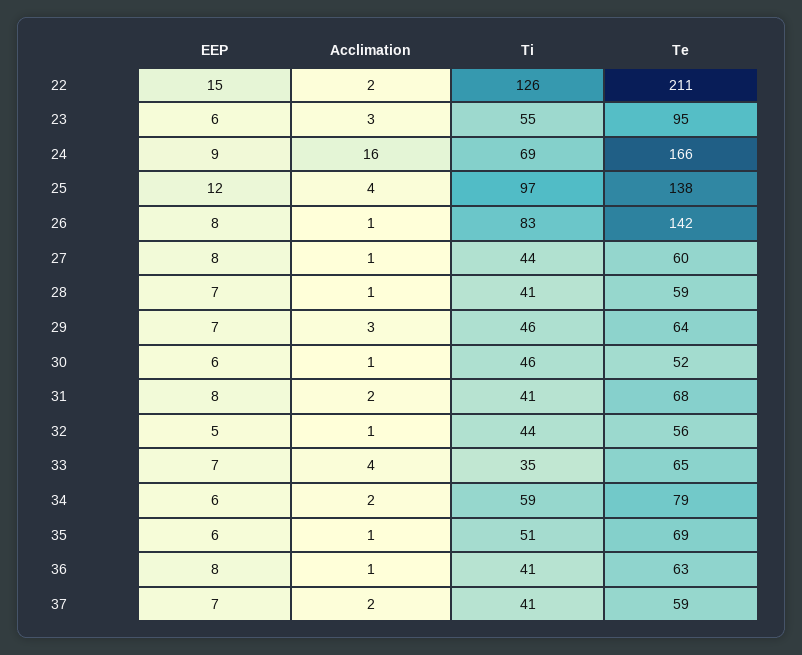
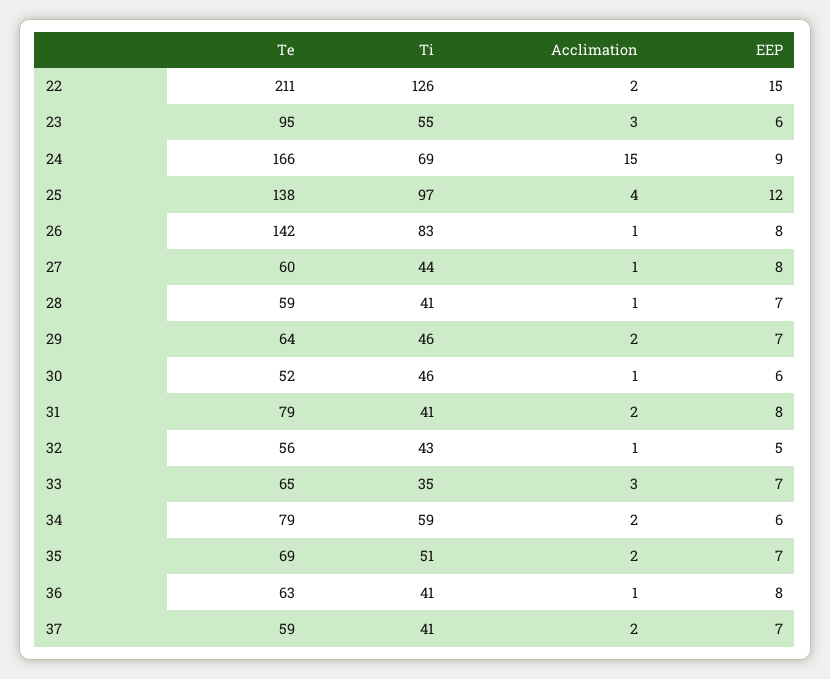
Acclimation, 24: 16 -> 15
Acclimation, 29: 3 -> 2
Te, 31: 68 -> 79
Ti, 32: 44 -> 43
Acclimation, 33: 4 -> 3
EEP, 35: 6 -> 7
Acclimation, 35: 1 -> 2

